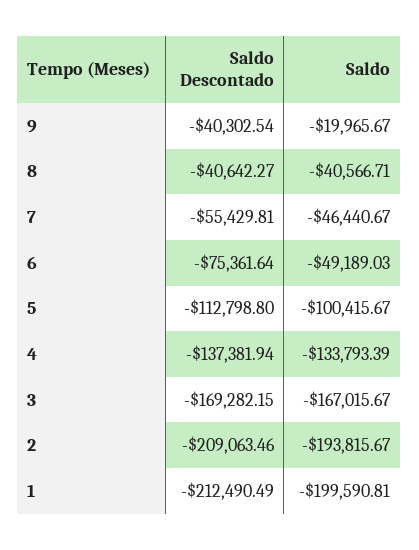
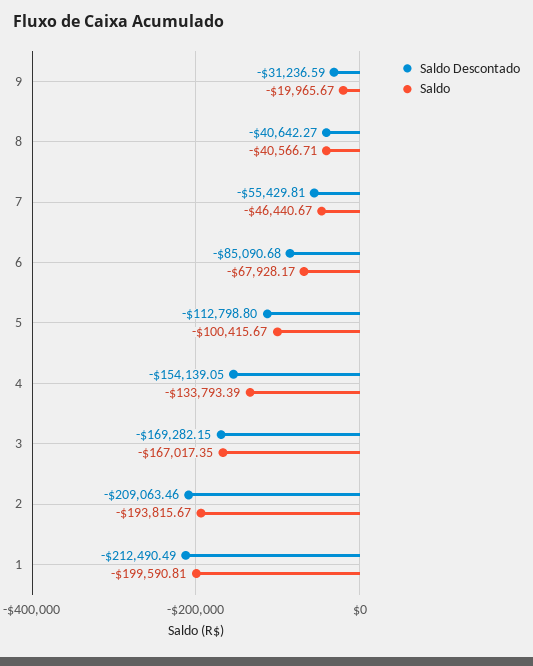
Saldo Descontado, 9: -40302.54 -> -31236.59
Saldo Descontado, 6: -75361.64 -> -85090.68
Saldo, 6: -49189.03 -> -67928.17
Saldo Descontado, 4: -137381.94 -> -154139.05
Saldo, 3: -167015.67 -> -167017.35

